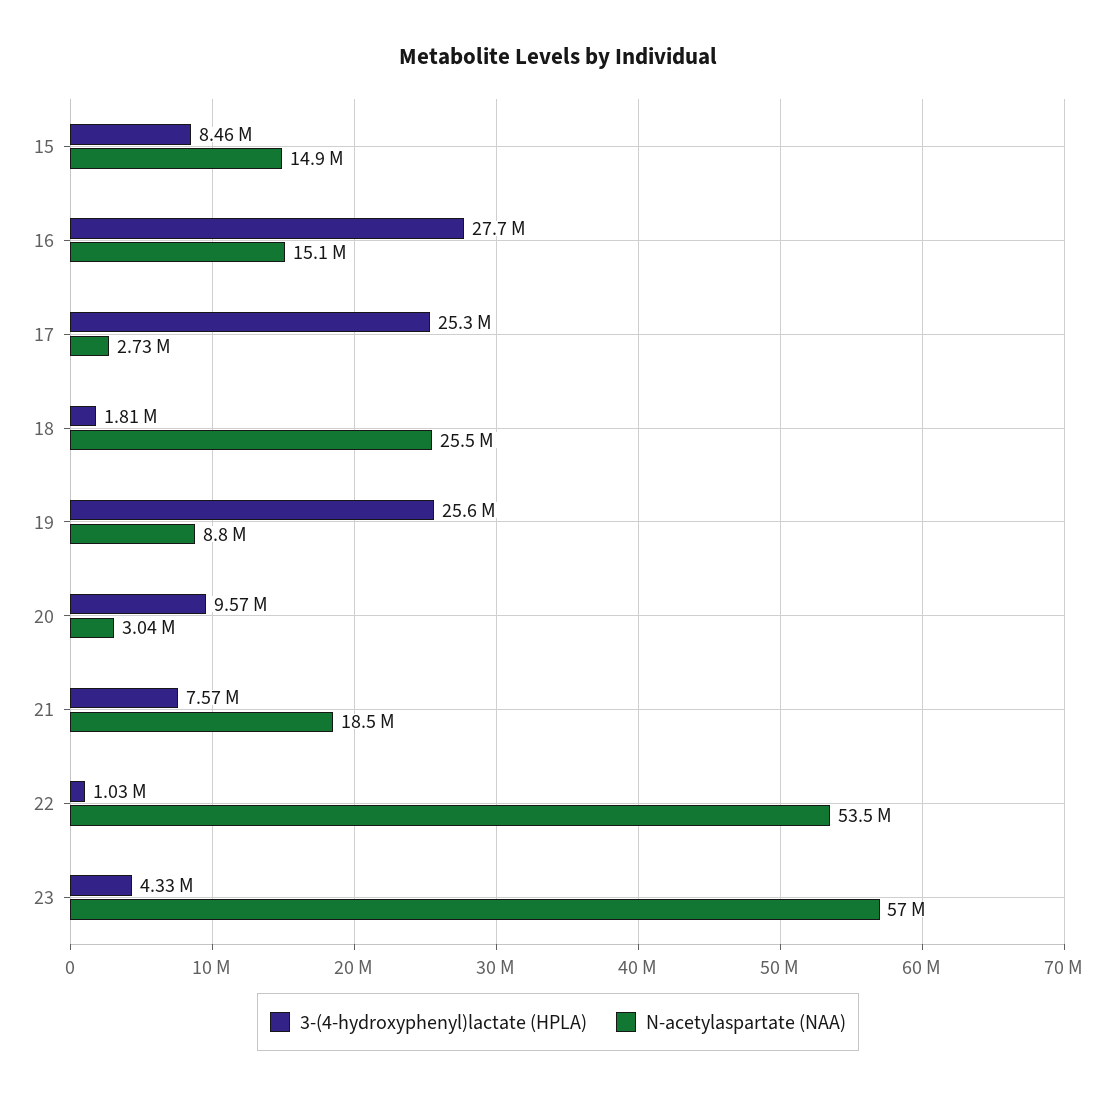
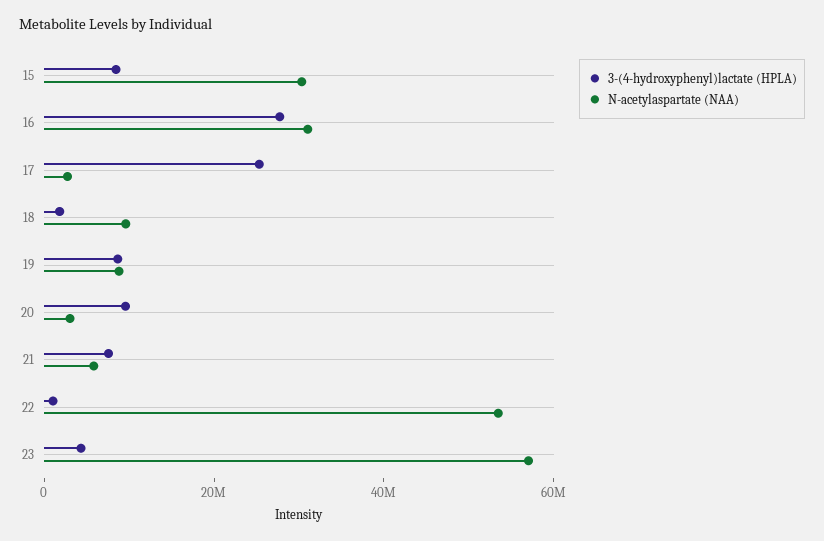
N-acetylaspartate (NAA), 15: 14900000 -> 30000000
N-acetylaspartate (NAA), 16: 15100000 -> 30000000
N-acetylaspartate (NAA), 18: 25500000 -> 10000000
3-(4-hydroxyphenyl)lactate (HPLA), 19: 25600000 -> 10000000
N-acetylaspartate (NAA), 21: 18500000 -> 5000000

